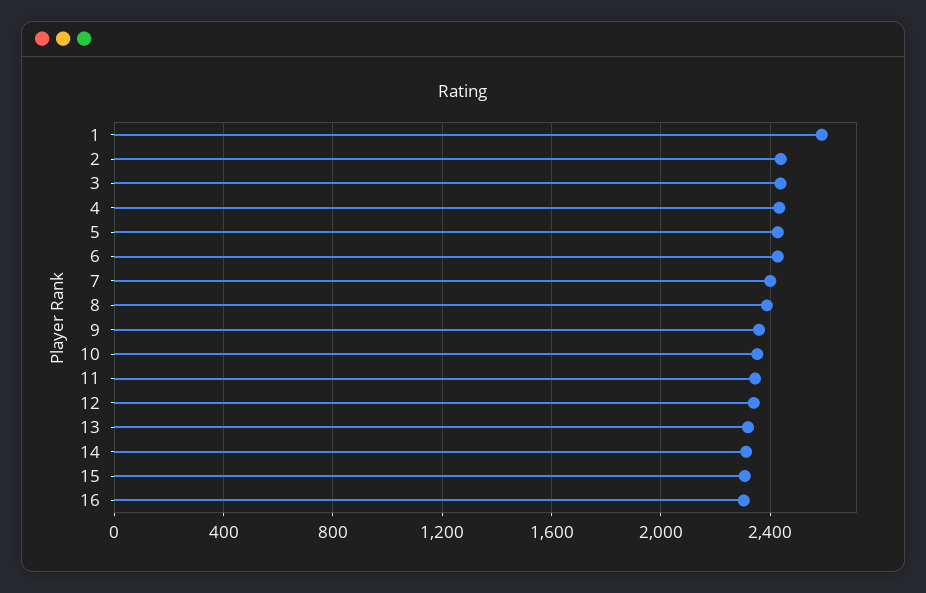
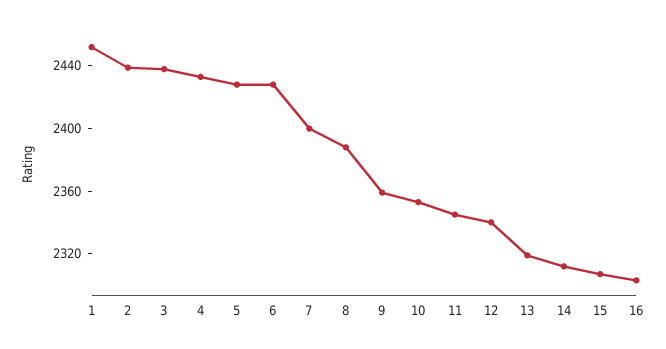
1: 2600 -> 2450

